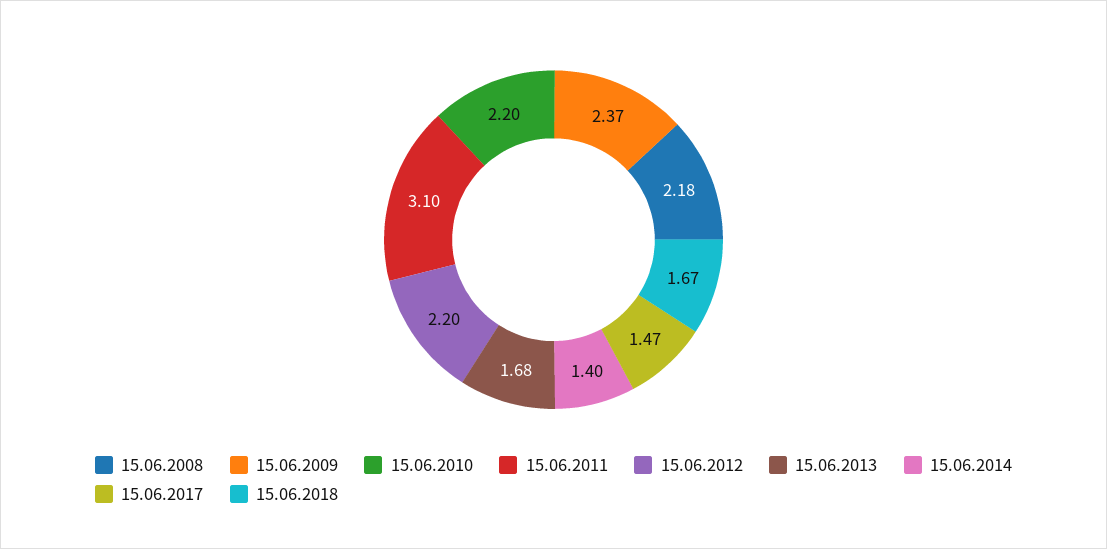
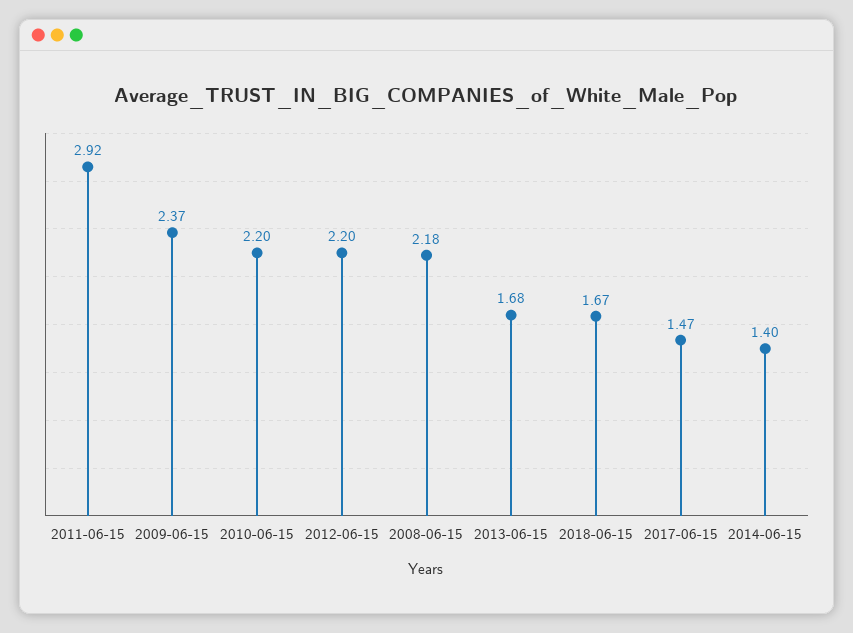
15.06.2011: 3.1 -> 2.92

